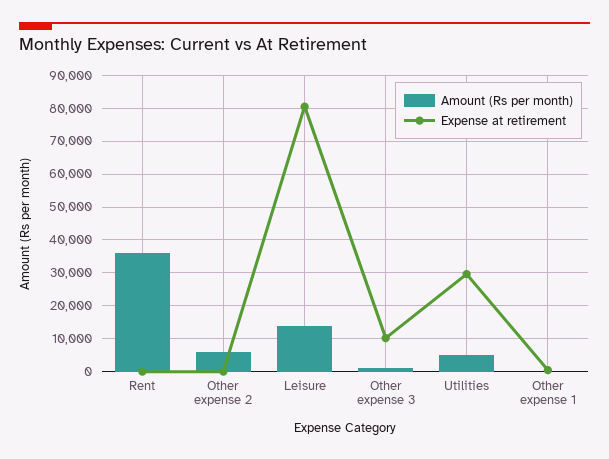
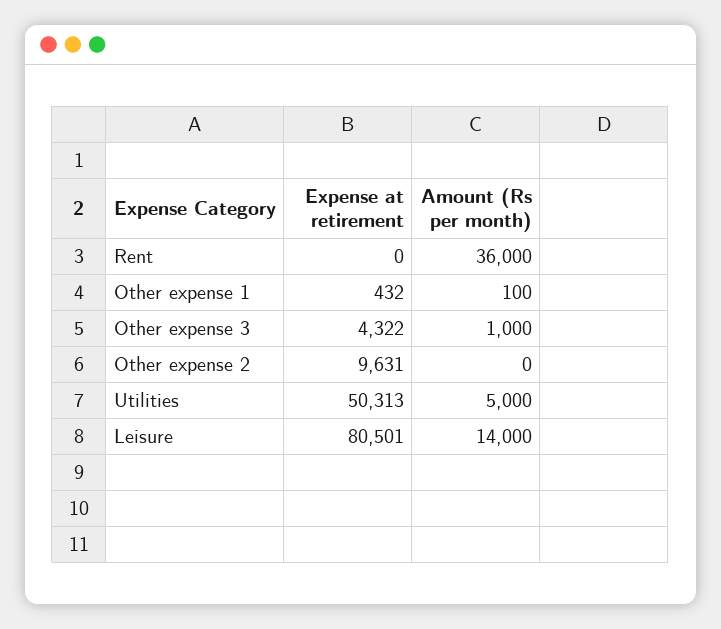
Amount (Rs per month), Other expense 2: 6000 -> 0
Expense at retirement, Other expense 2: 0 -> 9631
Expense at retirement, Other expense 3: 10000 -> 4322
Expense at retirement, Utilities: 30000 -> 50313

